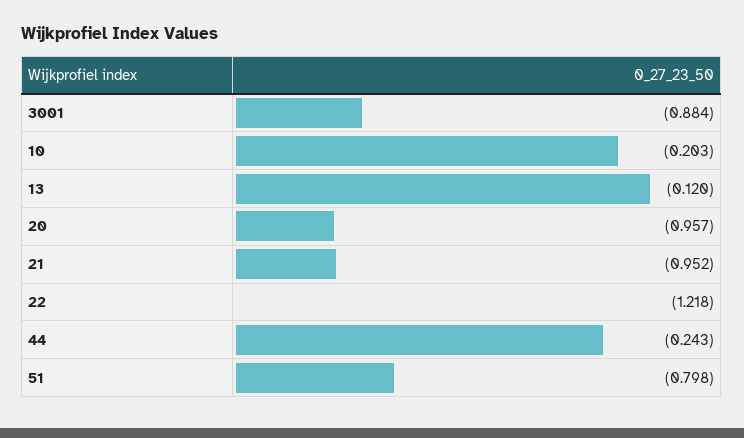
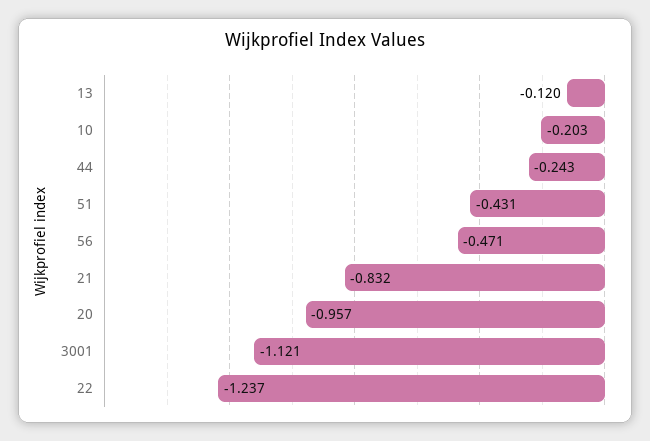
3001: -0.884 -> -1.121
21: -0.952 -> -0.832
22: -1.218 -> -1.237
51: -0.798 -> -0.431
56: none -> -0.471

